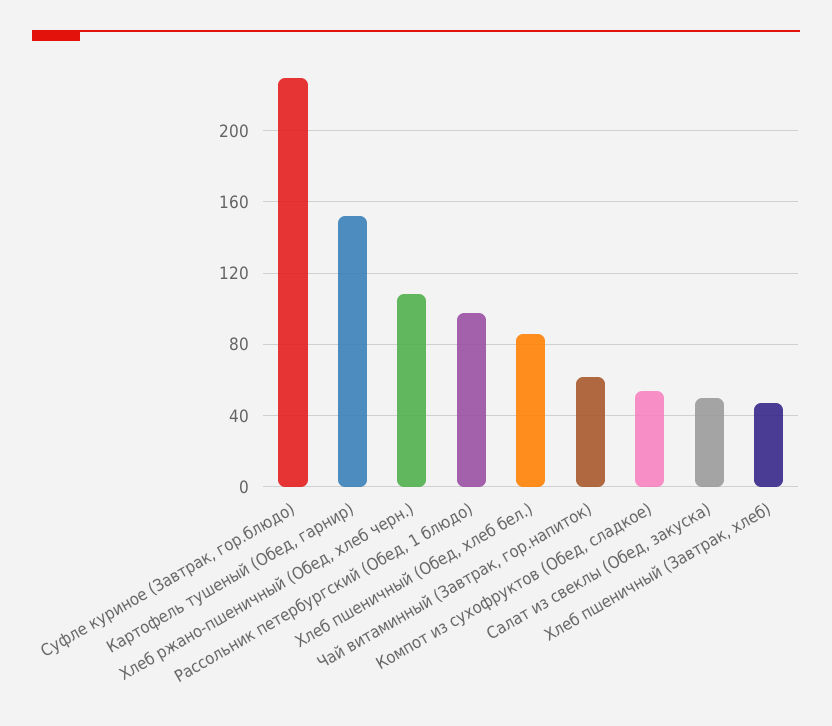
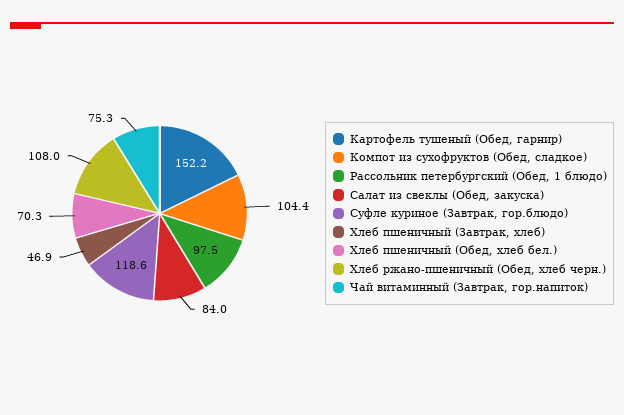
Суфле куриное (Завтрак, гор.блюдо): 230 -> 118.6
Хлеб пшеничный (Обед, хлеб бел.): 85 -> 70.3
Чай витаминный (Завтрак, гор.напиток): 60 -> 75.3
Компот из сухофруктов (Обед, сладкое): 55 -> 104.4
Салат из свеклы (Обед, закуска): 50 -> 84

